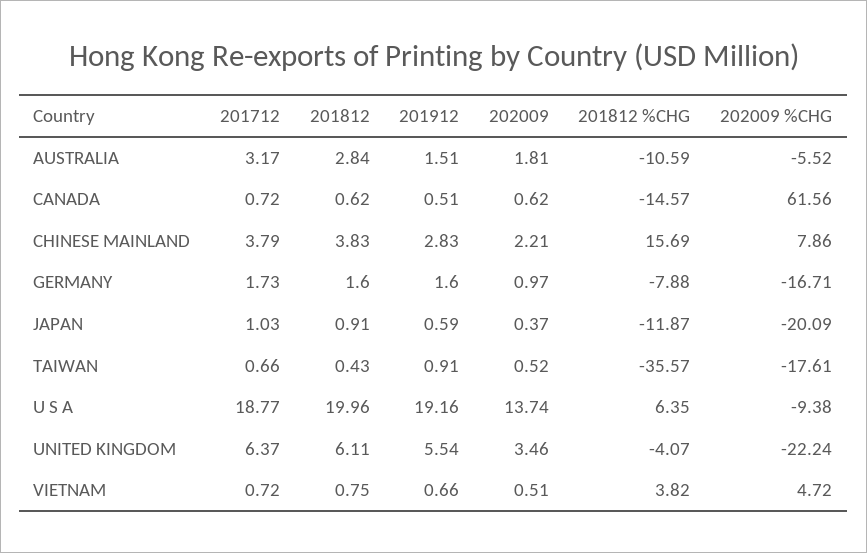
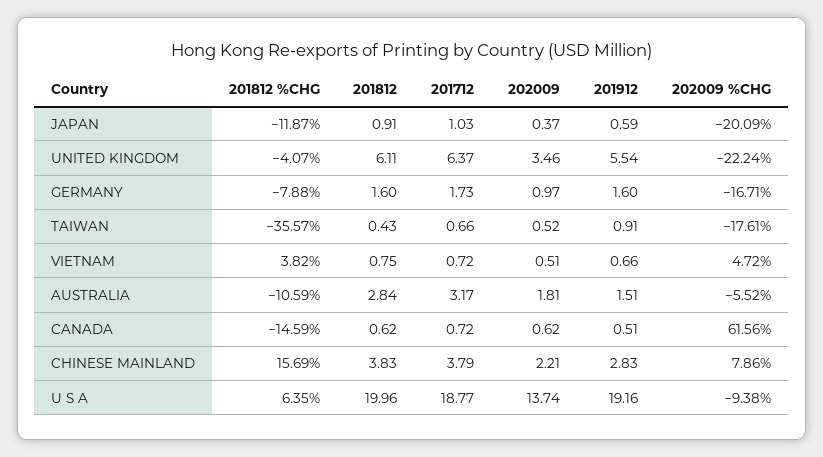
201812 %CHG, CANADA: -14.57 -> -14.59

